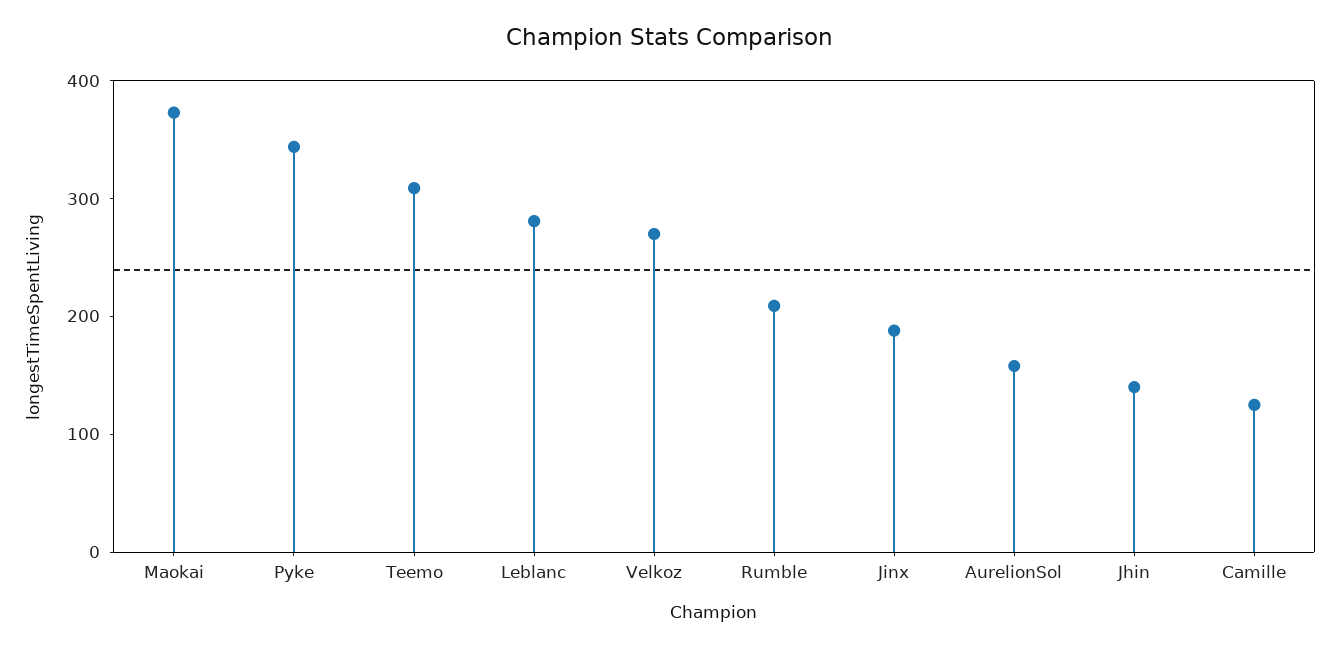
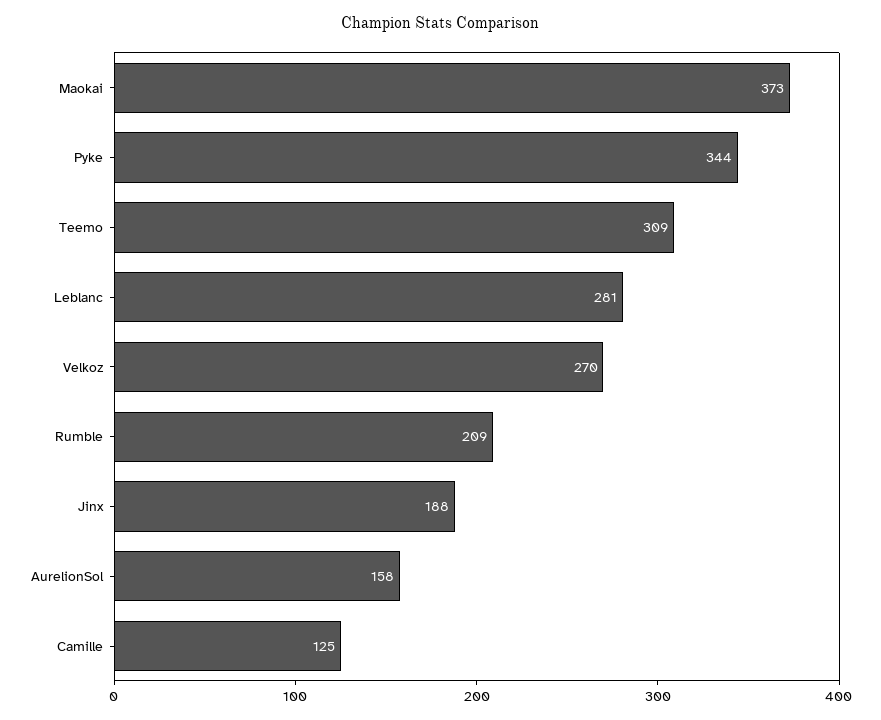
Jhin: 140 -> none

